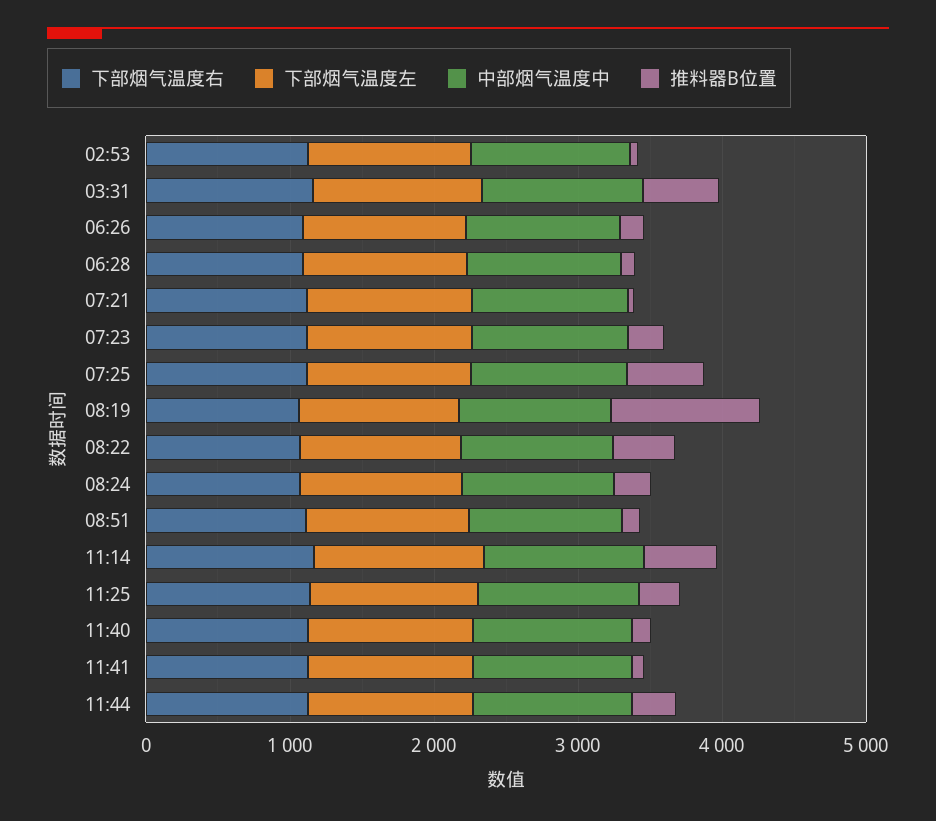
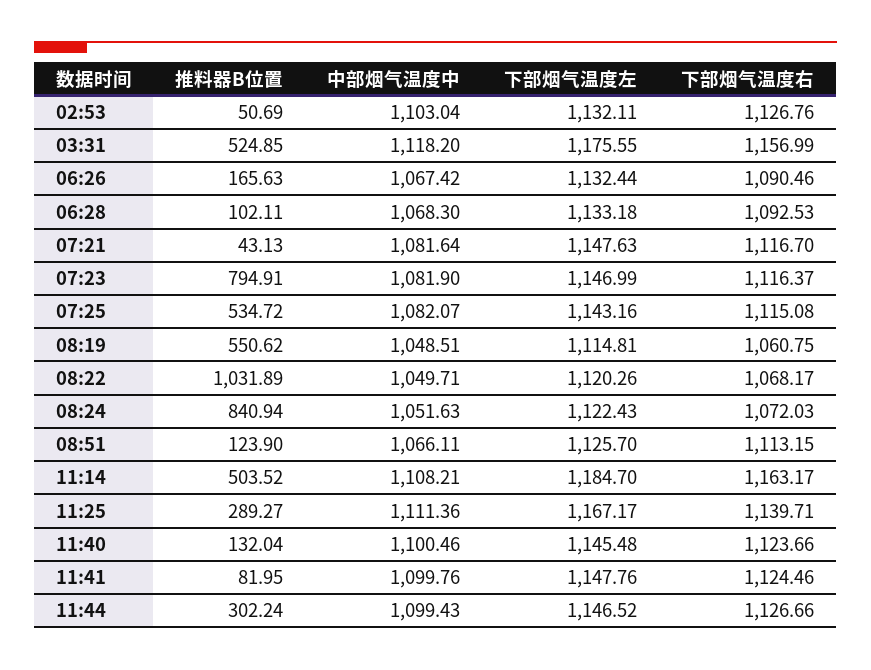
推料器B位置, 07:23: 200 -> 794.91
推料器B位置, 08:19: 1000 -> 550.62
推料器B位置, 08:22: 400 -> 1031.89
推料器B位置, 08:24: 200 -> 840.94

